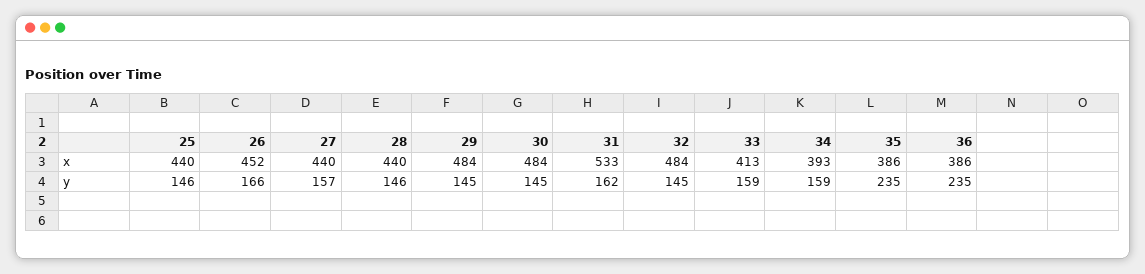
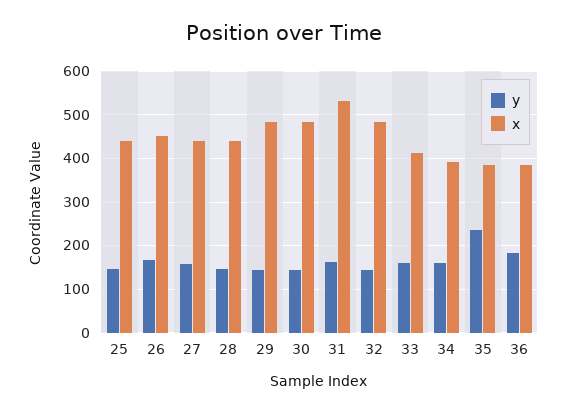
y, 36: 235 -> 180

